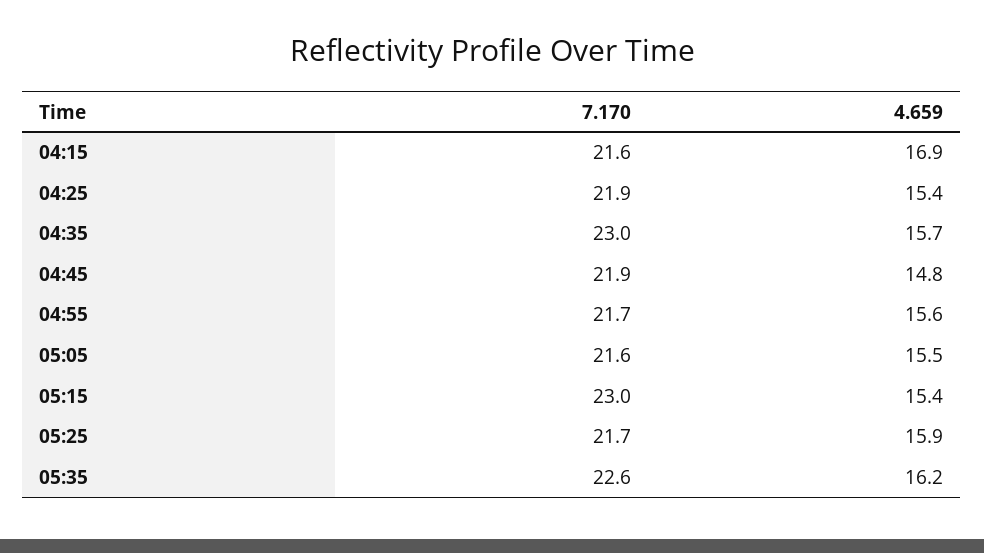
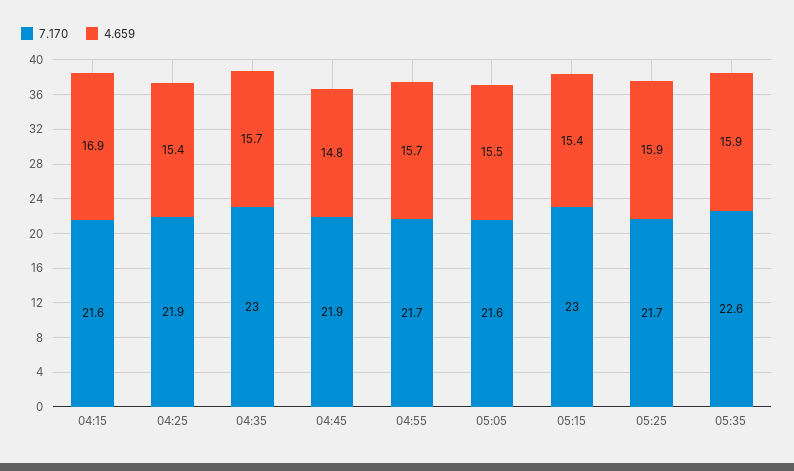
4.659, 04:55: 15.6 -> 15.7
4.659, 05:35: 16.2 -> 15.9

